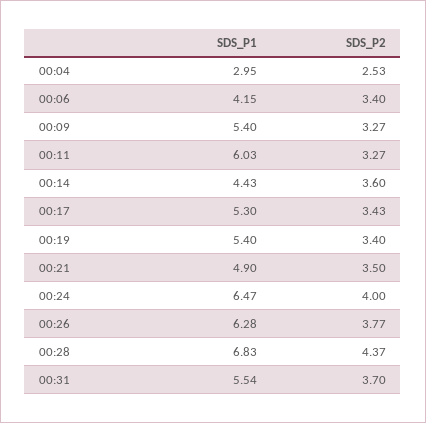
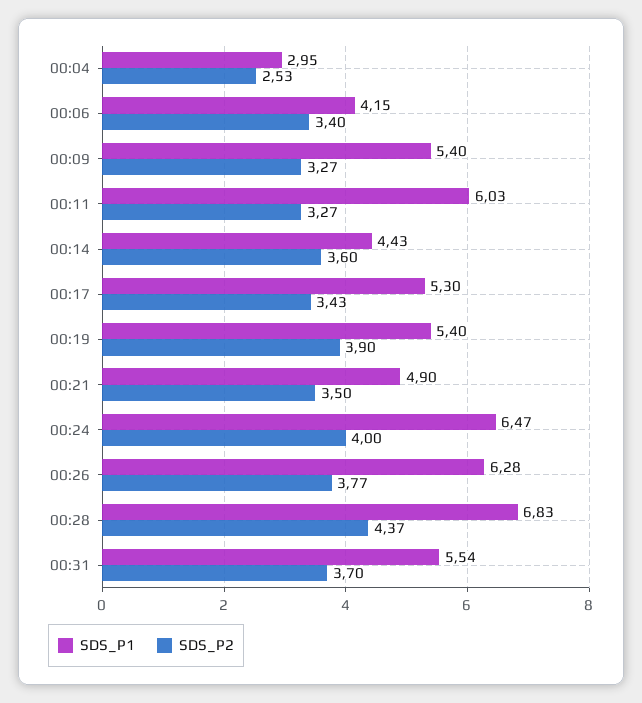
SDS_P2, 00:19: 3.4 -> 3.9

